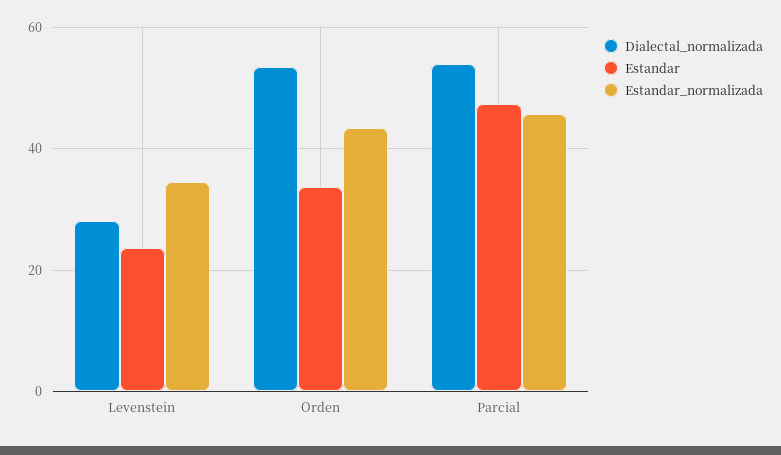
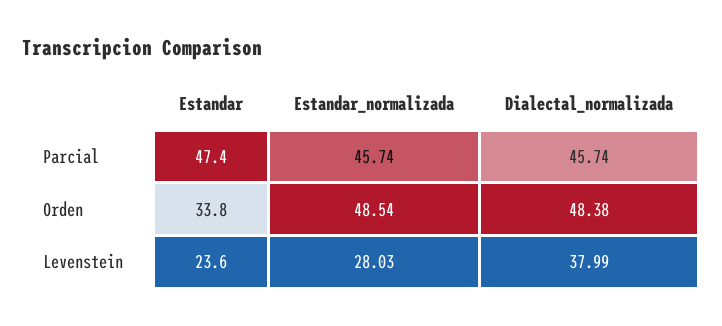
Dialectal_normalizada, Levenstein: 28 -> 37.99
Estandar_normalizada, Levenstein: 34 -> 28.03
Dialectal_normalizada, Orden: 54 -> 48.38
Estandar_normalizada, Orden: 44 -> 48.54
Dialectal_normalizada, Parcial: 54 -> 45.74

